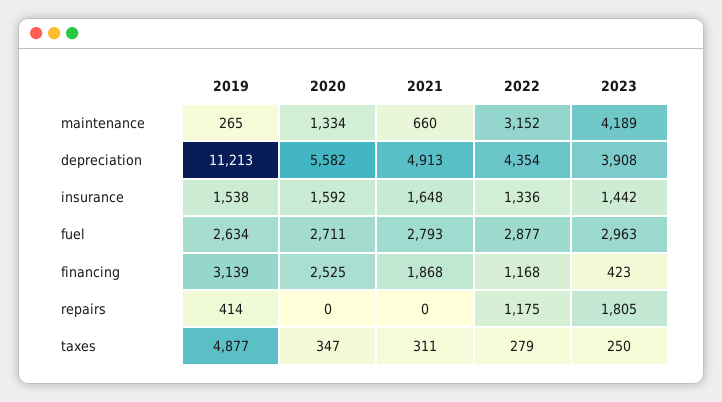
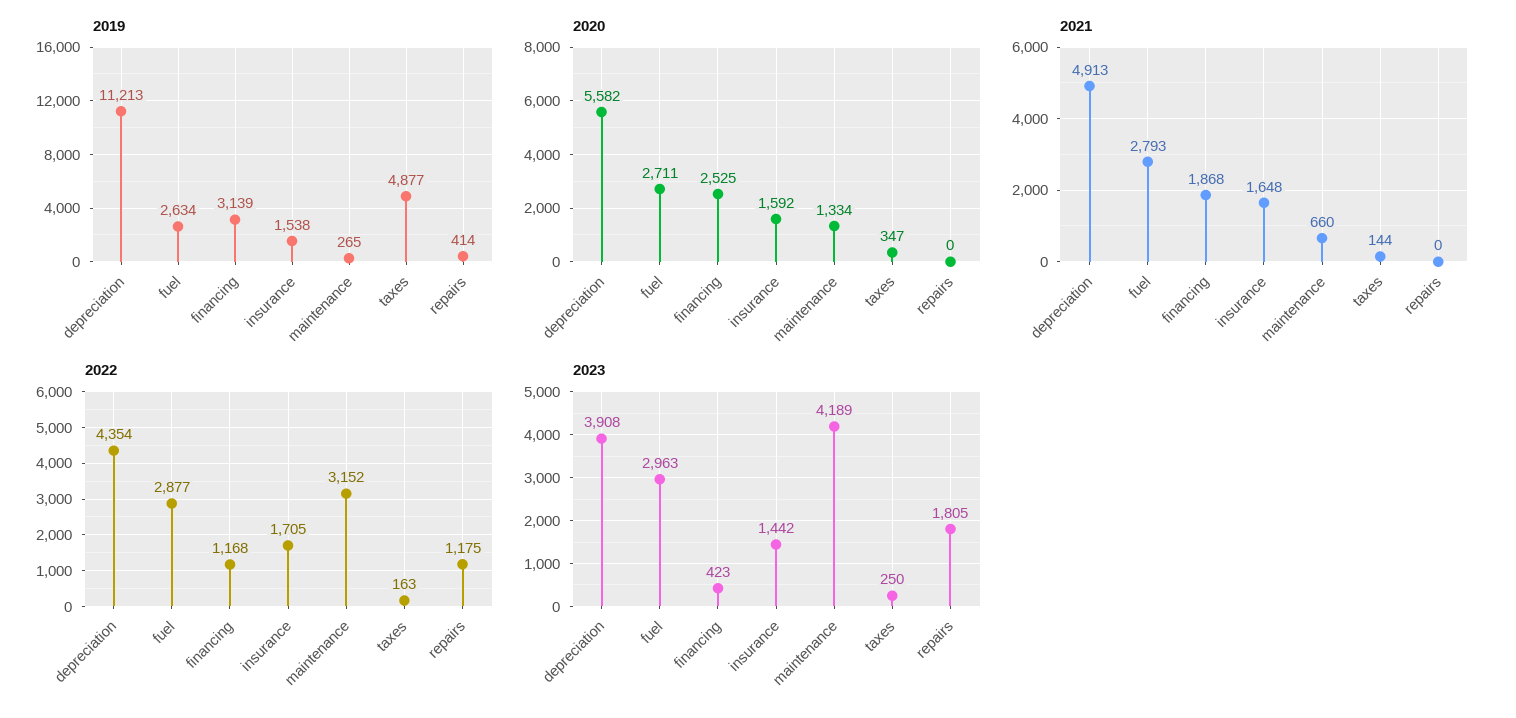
2022, insurance: 1336 -> 1705
2021, taxes: 311 -> 144
2022, taxes: 279 -> 163

